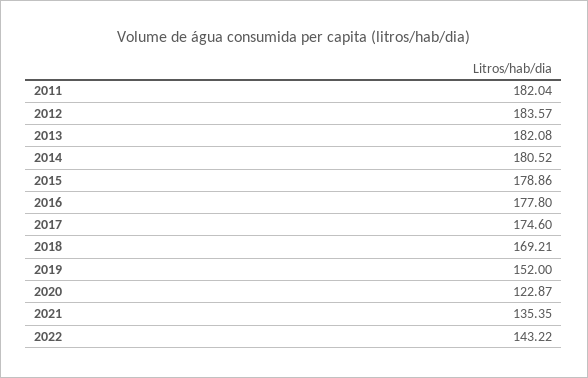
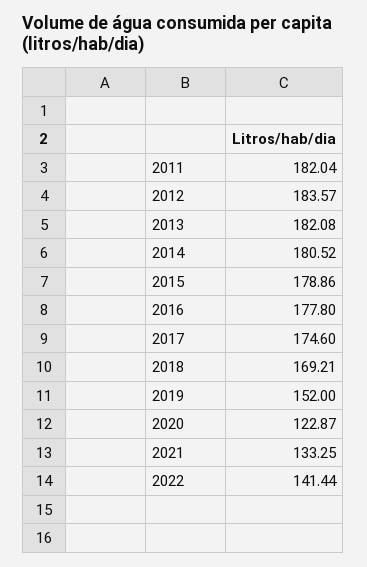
2021: 135.35 -> 133.25
2022: 143.22 -> 141.44

